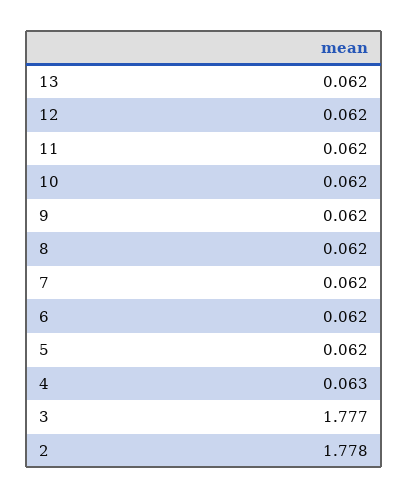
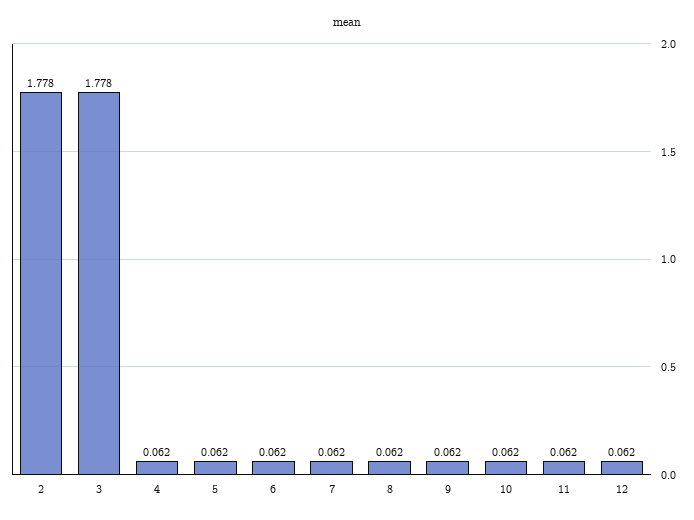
13: 0.062 -> none
4: 0.063 -> 0.062
3: 1.777 -> 1.778

